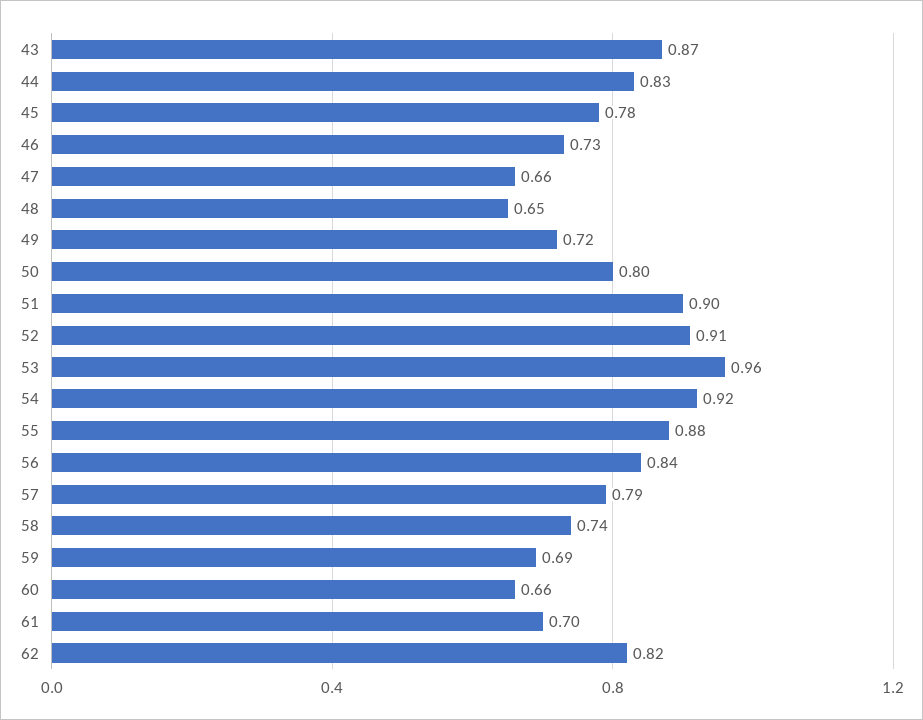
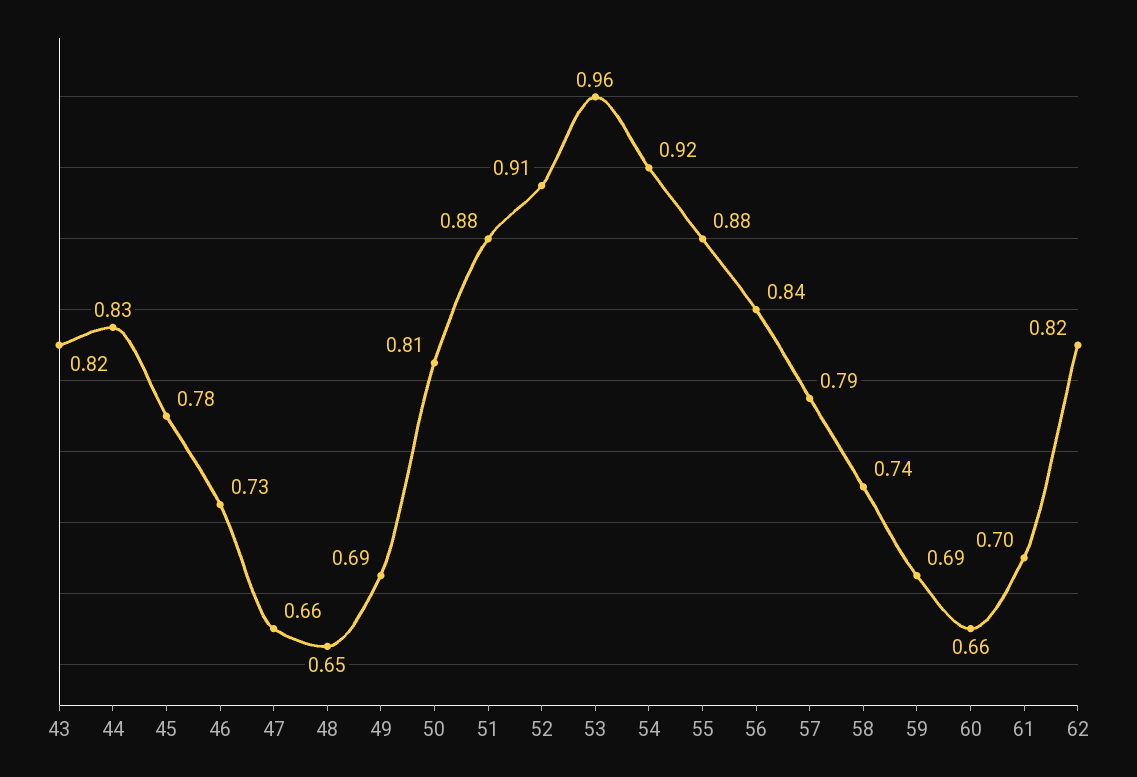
43: 0.87 -> 0.82
49: 0.72 -> 0.69
50: 0.8 -> 0.81
51: 0.9 -> 0.88

